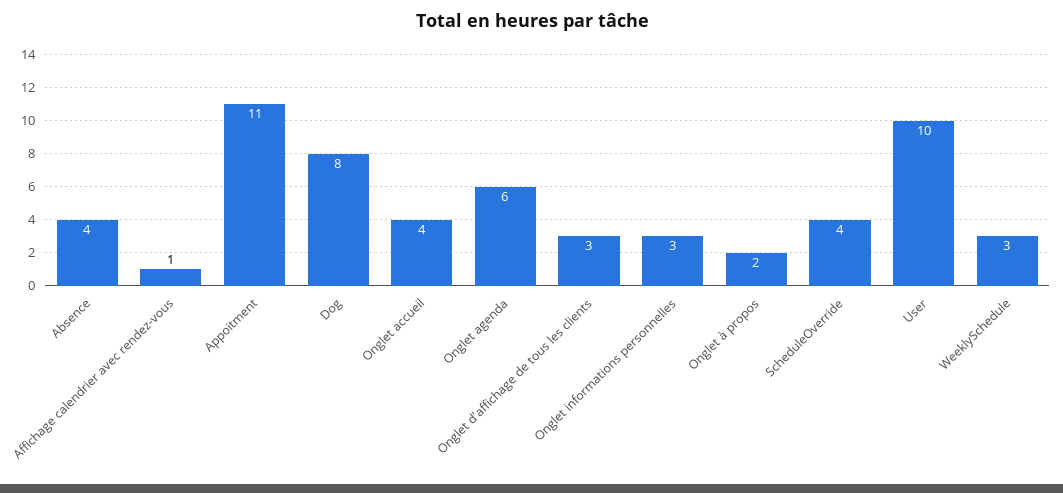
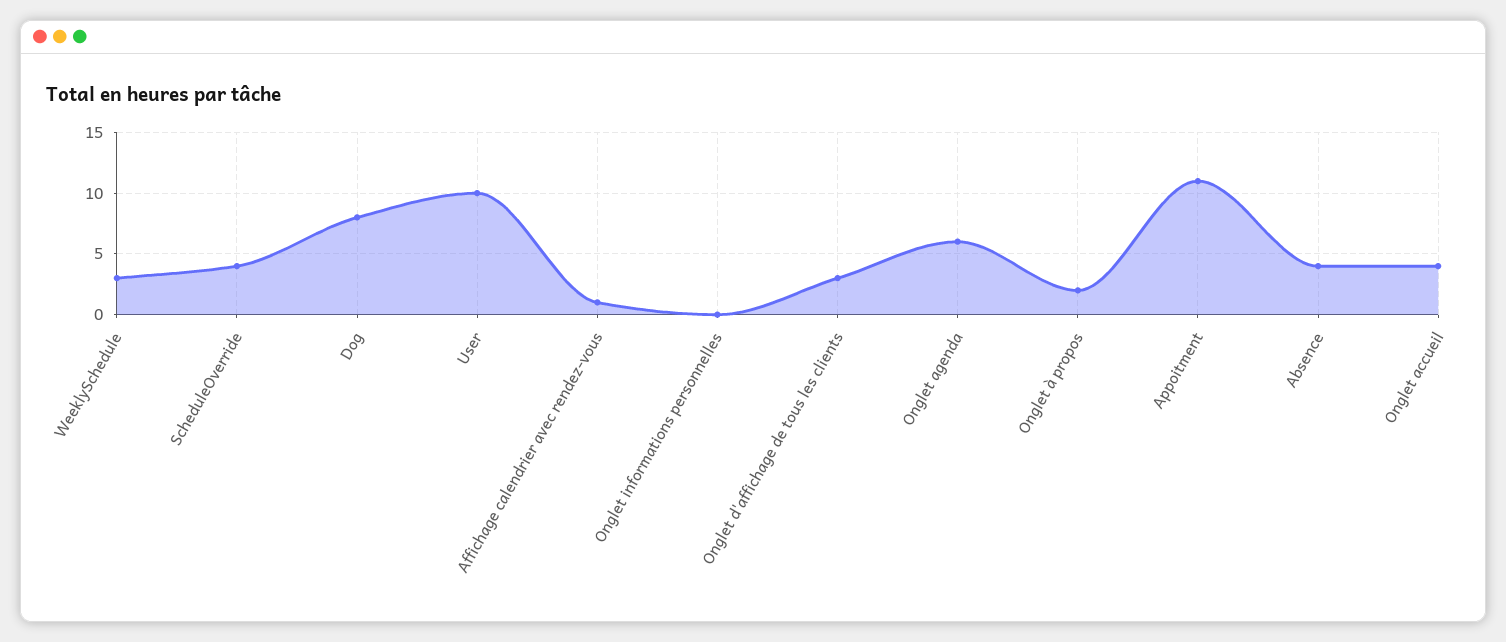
Onglet informations personnelles: 3 -> 0

